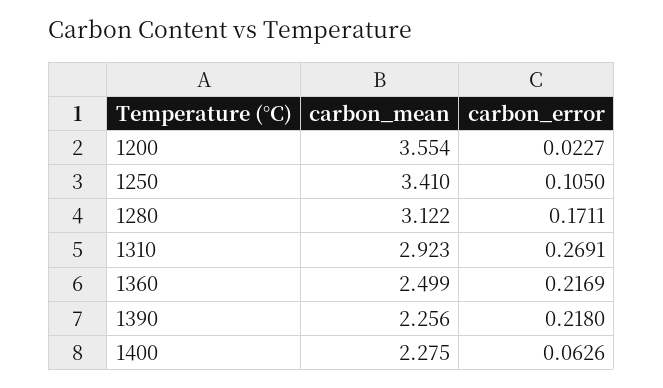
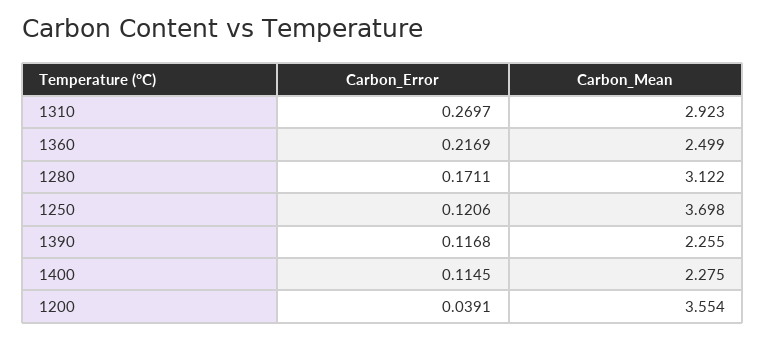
carbon_error, 1200: 0.0227 -> 0.0391
carbon_mean, 1250: 3.41 -> 3.698
carbon_error, 1250: 0.105 -> 0.1206
carbon_error, 1310: 0.2691 -> 0.2697
carbon_mean, 1390: 2.256 -> 2.255
carbon_error, 1390: 0.218 -> 0.1168
carbon_error, 1400: 0.0626 -> 0.1145

